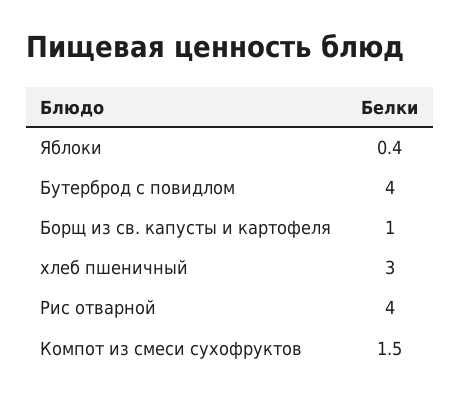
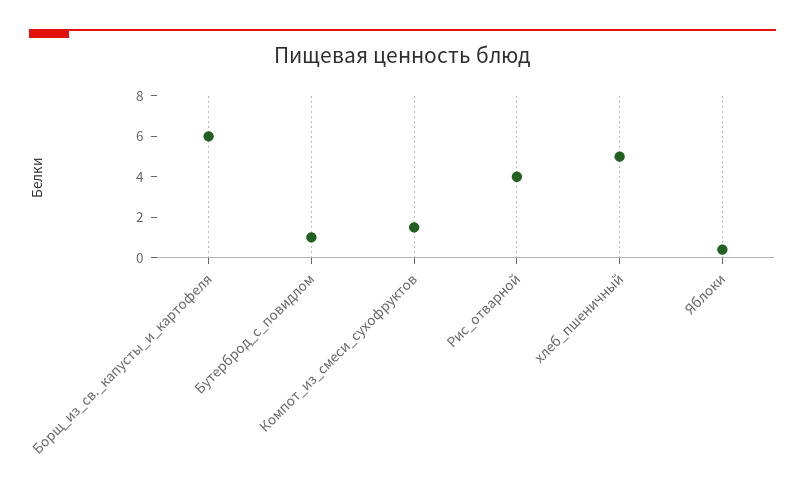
Бутерброд с повидлом: 4 -> 1
Борщ из св. капусты и картофеля: 1 -> 6
хлеб пшеничный: 3 -> 5

